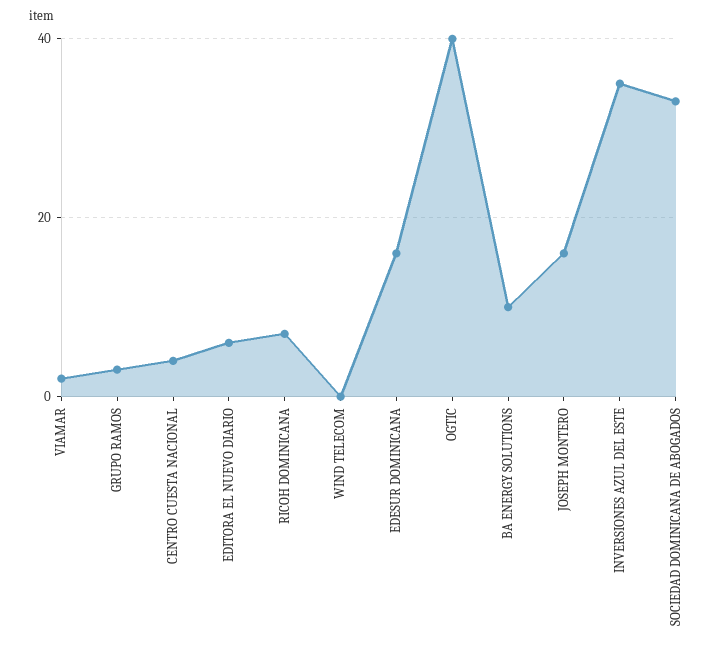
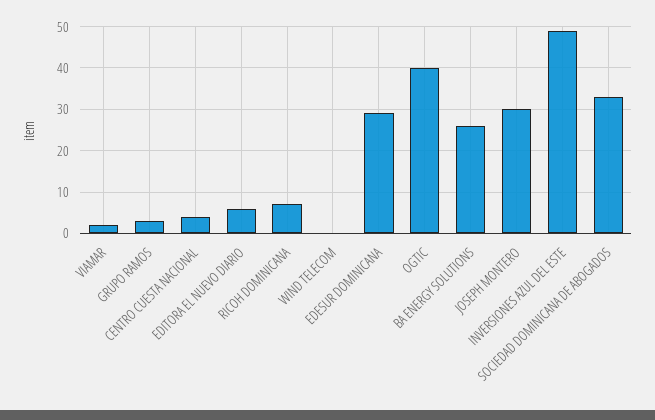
EDESUR DOMINICANA: 15 -> 30
BA ENERGY SOLUTIONS: 10 -> 25
JOSEPH MONTERO: 15 -> 30
INVERSIONES AZUL DEL ESTE: 35 -> 50

